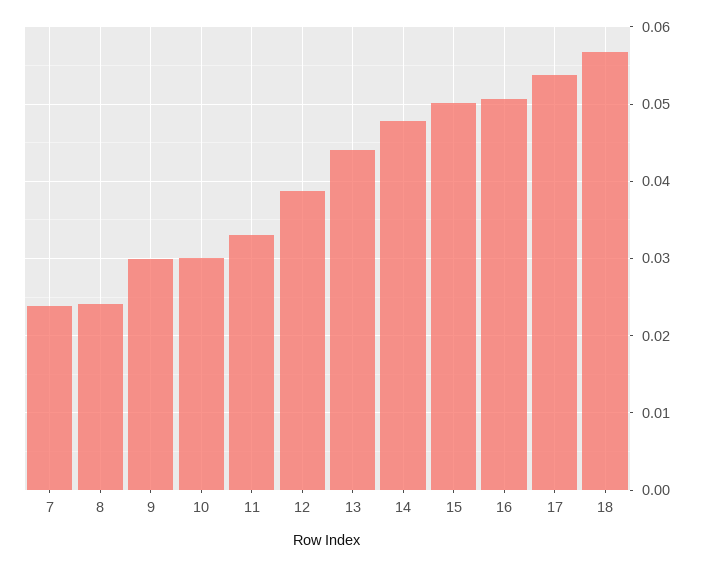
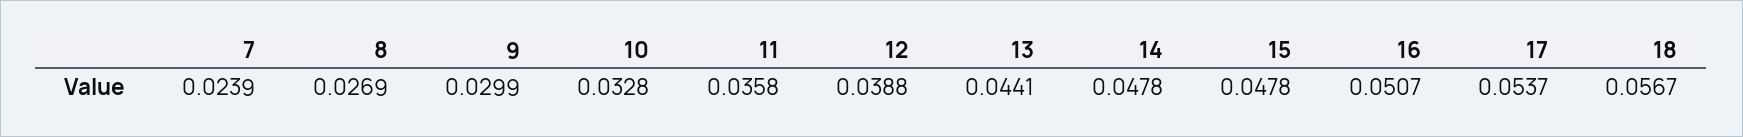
8: 0.024 -> 0.0269
10: 0.03 -> 0.0328
11: 0.033 -> 0.0358
15: 0.05 -> 0.0478

